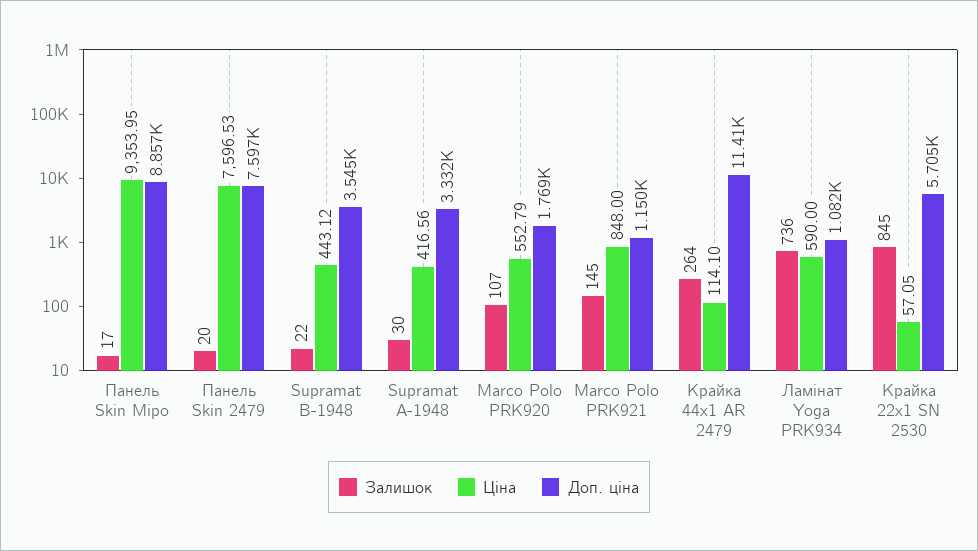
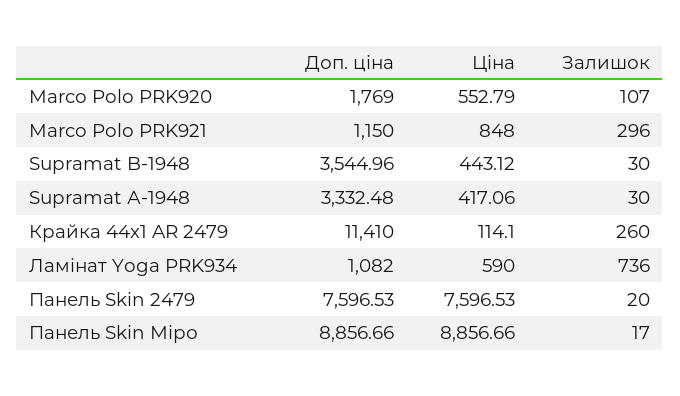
Ціна, Панель Skin Міро: 9353.95 -> 8856.66
Залишок, Supramat B-1948: 22 -> 30
Ціна, Supramat А-1948: 416.56 -> 417.06
Залишок, Marco Polo PRK921: 145 -> 296
Залишок, Крайка 44x1 AR 2479: 264 -> 260
Залишок, Крайка 22x1 SN 2530: 845 -> none
Ціна, Крайка 22x1 SN 2530: 57.05 -> none
Доп. ціна, Крайка 22x1 SN 2530: 5705 -> none

